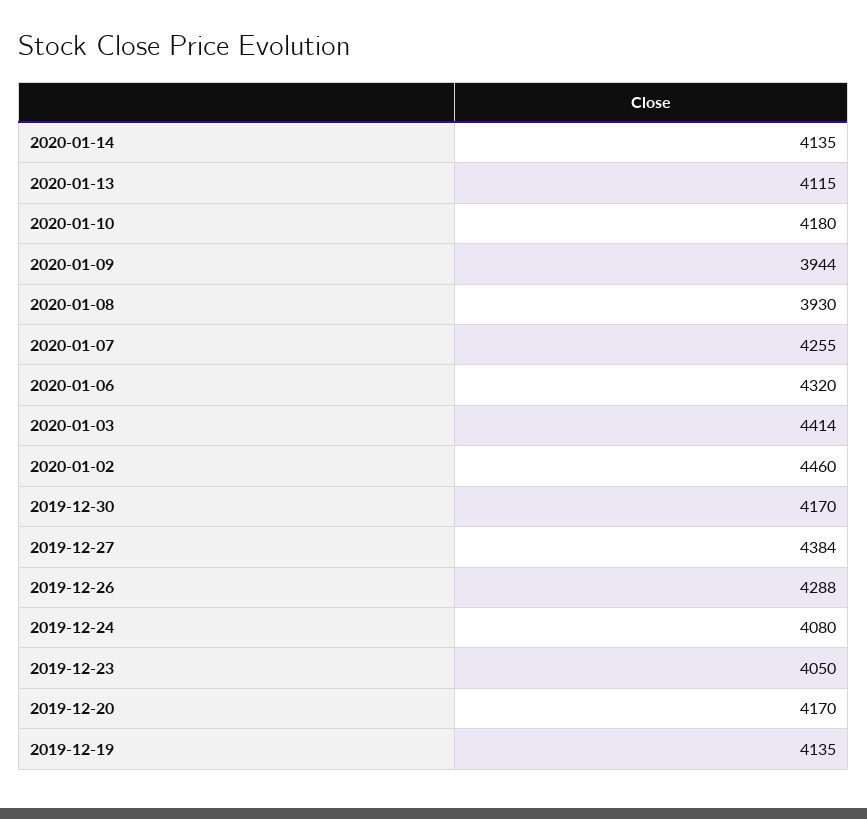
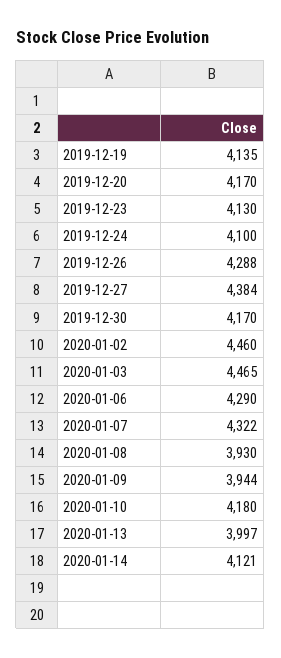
2020-01-14: 4135 -> 4121
2020-01-13: 4115 -> 3997
2020-01-07: 4255 -> 4322
2020-01-06: 4320 -> 4290
2020-01-03: 4414 -> 4465
2019-12-24: 4080 -> 4100
2019-12-23: 4050 -> 4130

